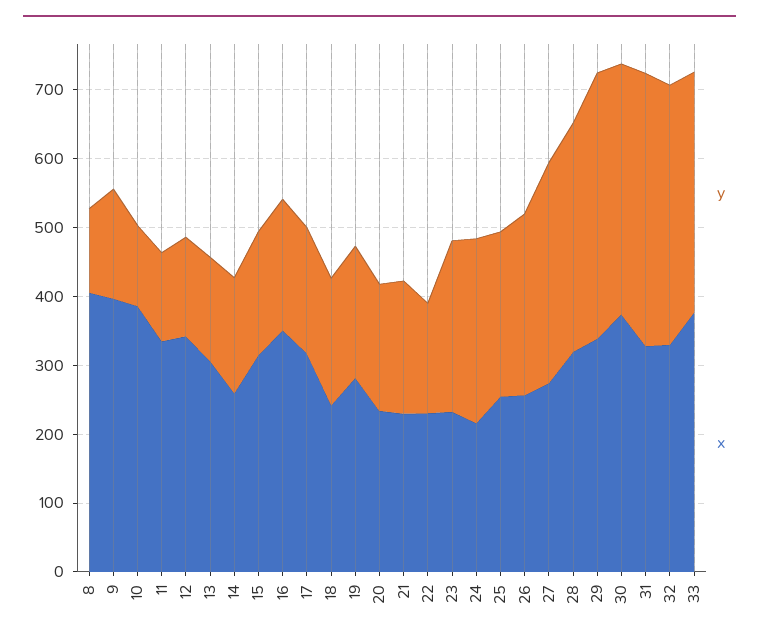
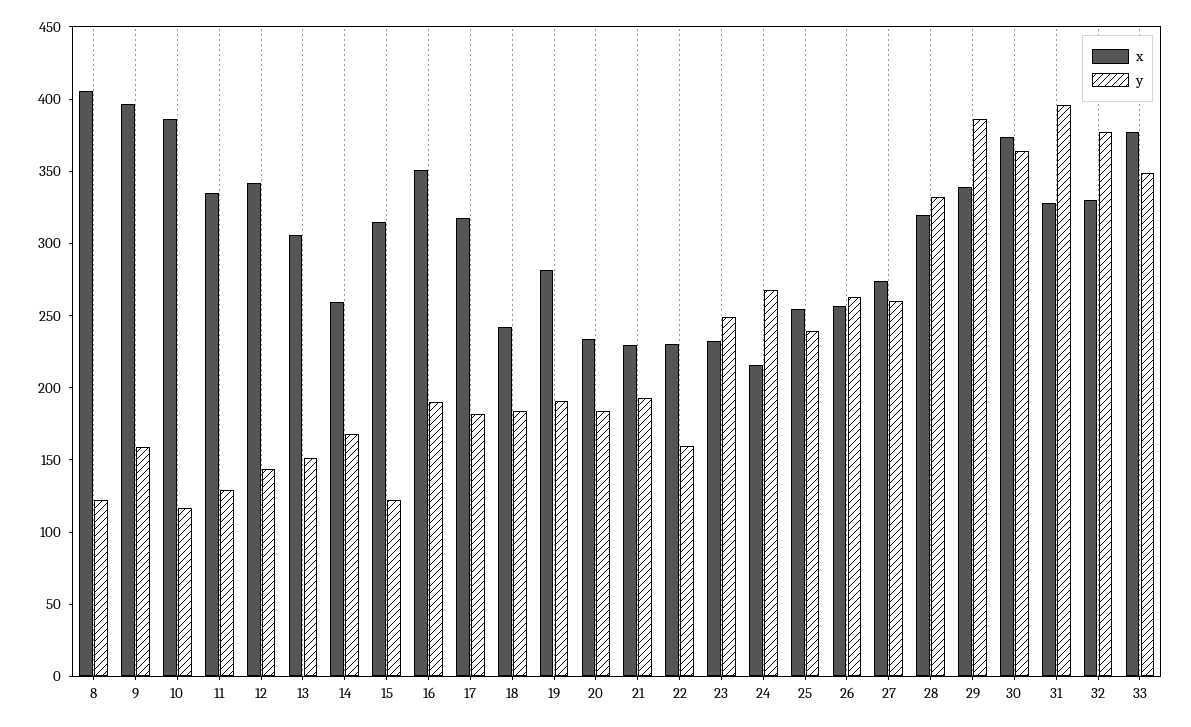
y, 15: 180 -> 120
y, 27: 320 -> 260

